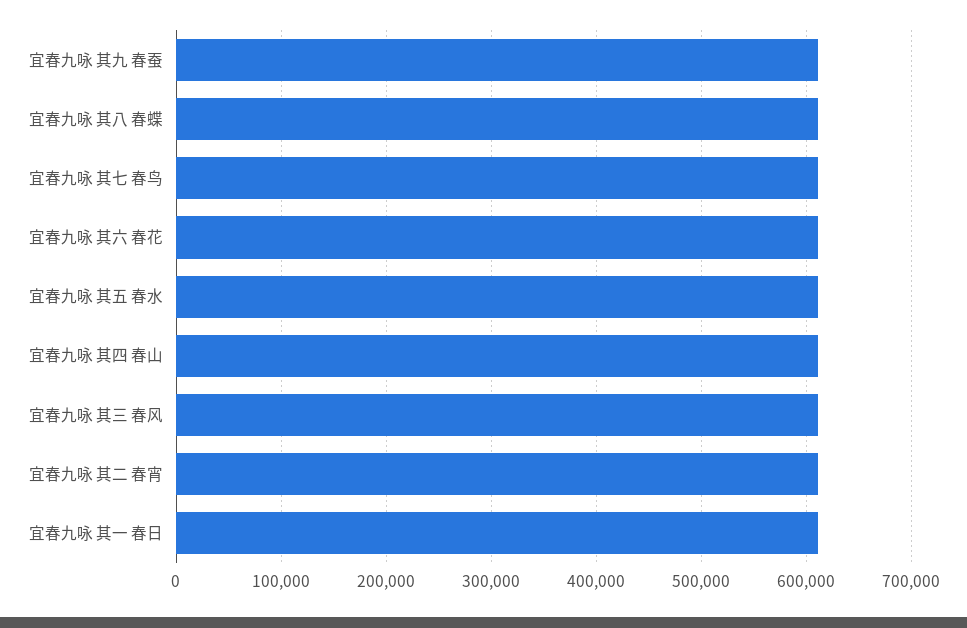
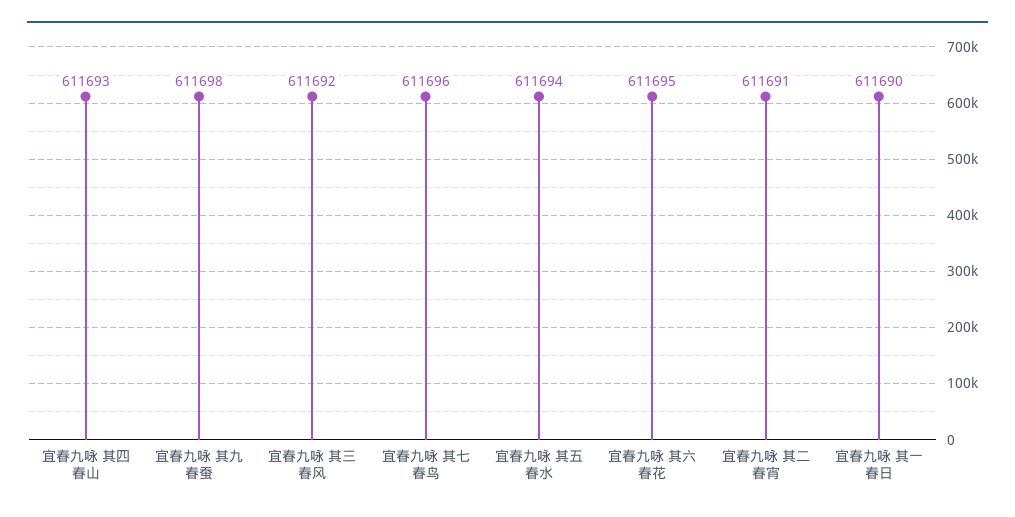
宜春九咏 其八 春蝶: 610000 -> none

